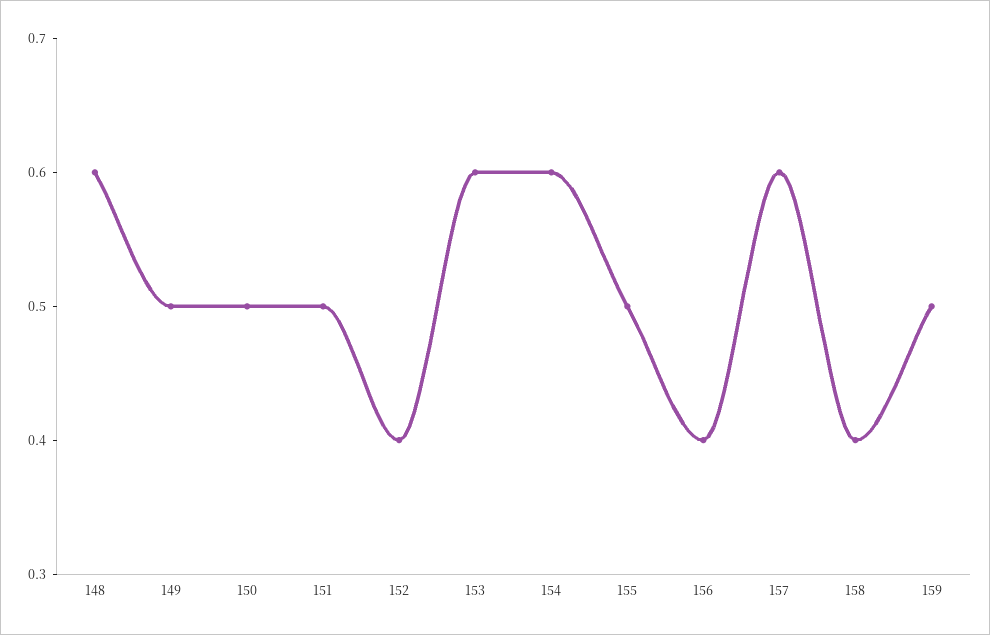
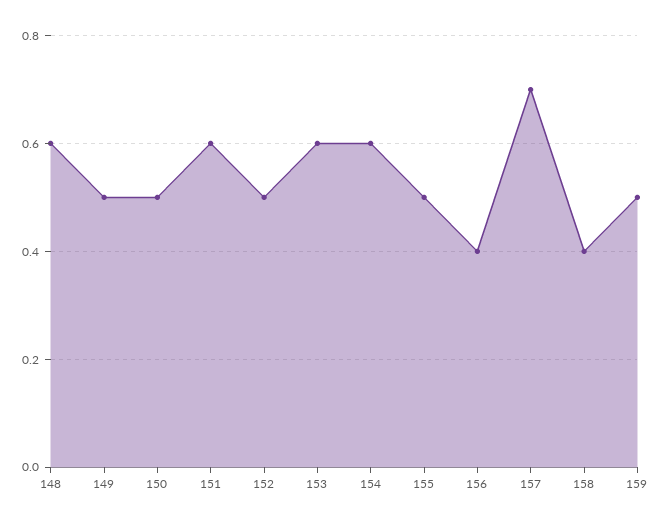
151: 0.5 -> 0.6
152: 0.4 -> 0.5
157: 0.6 -> 0.7

